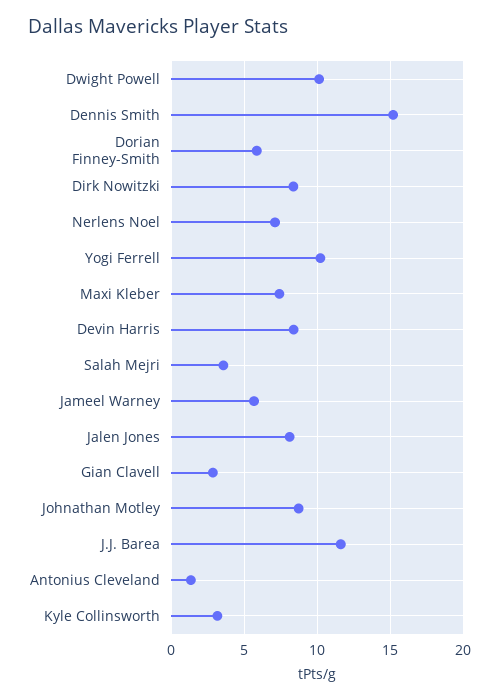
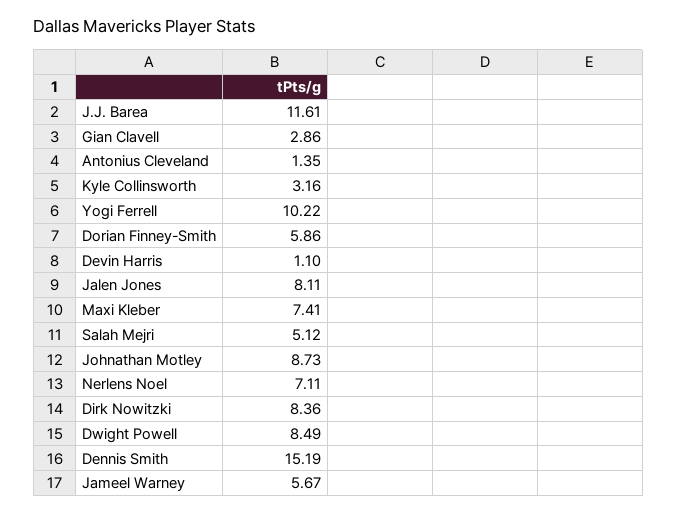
Dwight Powell: 10 -> 8.49
Devin Harris: 8.5 -> 1.1
Salah Mejri: 3.5 -> 5.12

